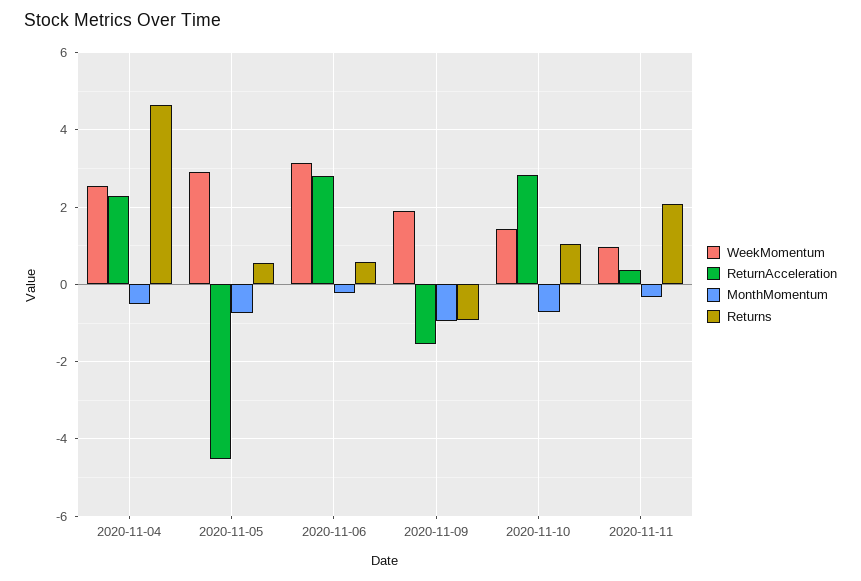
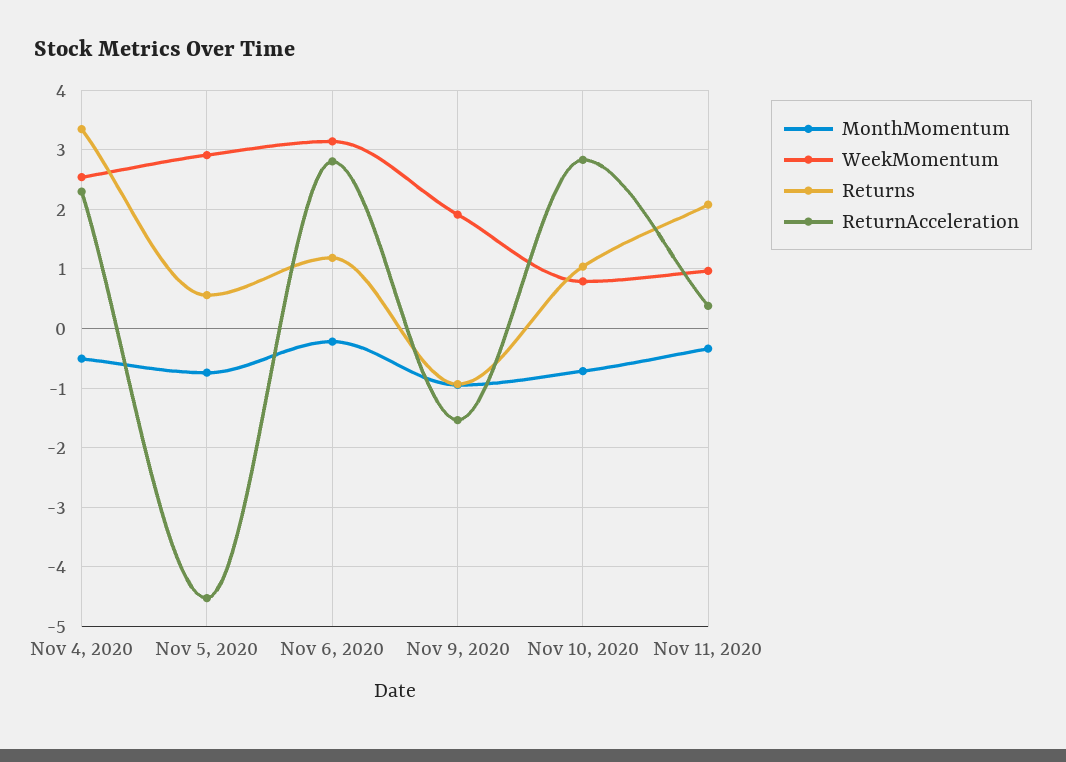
Returns, 2020-11-04: 4.6 -> 3.4
Returns, 2020-11-06: 0.6 -> 1.2
WeekMomentum, 2020-11-10: 1.4 -> 0.8

